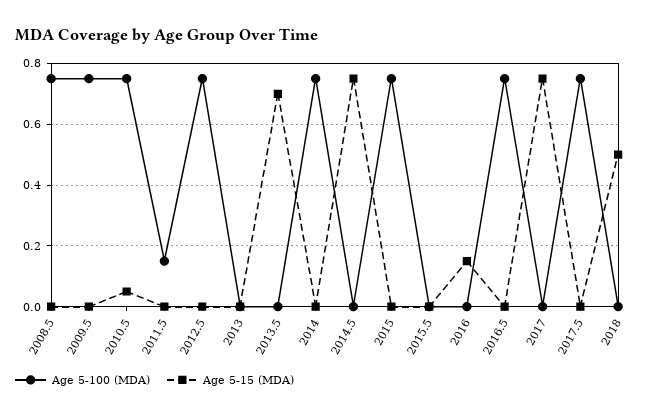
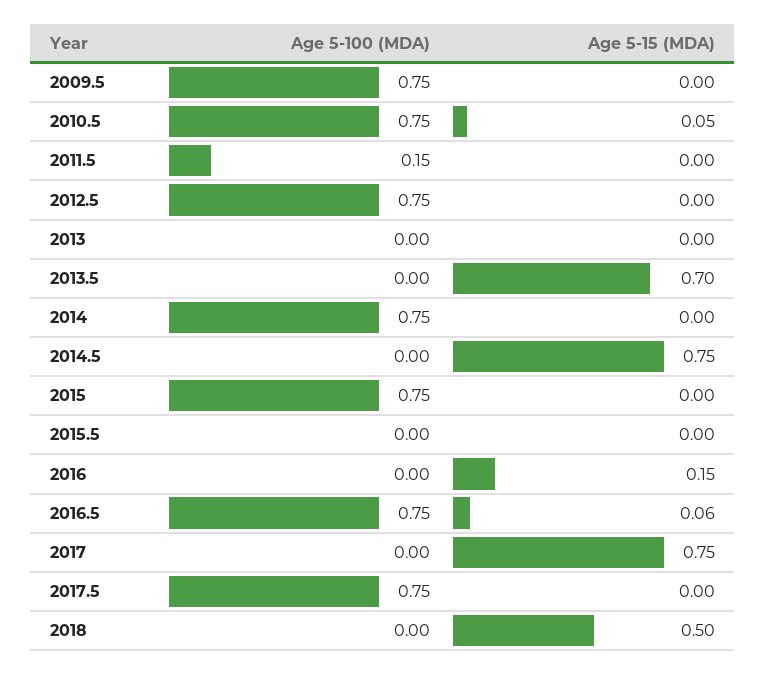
Age 5-100 (MDA), 2008.5: 0.75 -> none
Age 5-15 (MDA), 2008.5: 0 -> none
Age 5-15 (MDA), 2016.5: 0 -> 0.06

